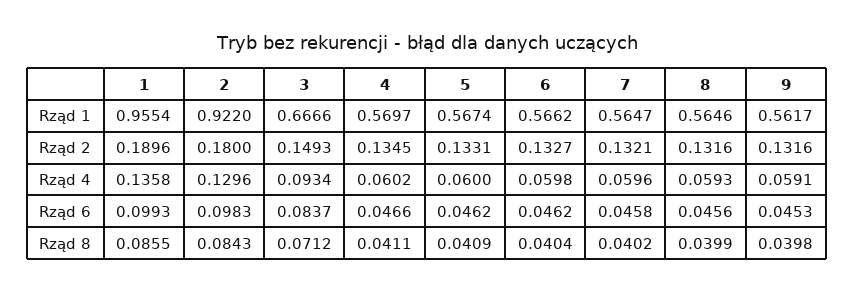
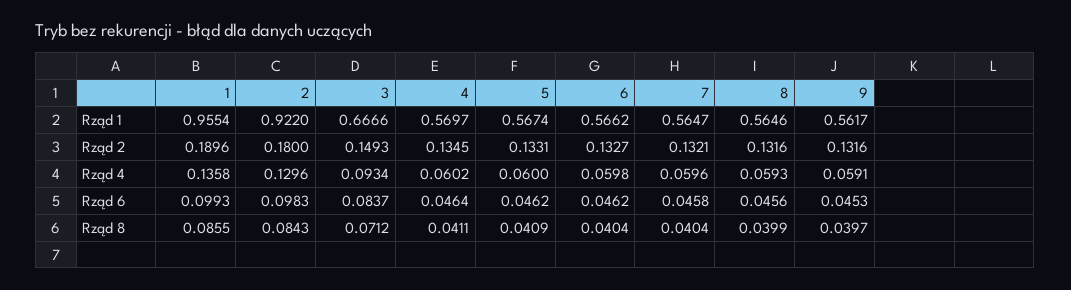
4, Rząd 6: 0.0466 -> 0.0464
7, Rząd 8: 0.0402 -> 0.0404
9, Rząd 8: 0.0398 -> 0.0397

